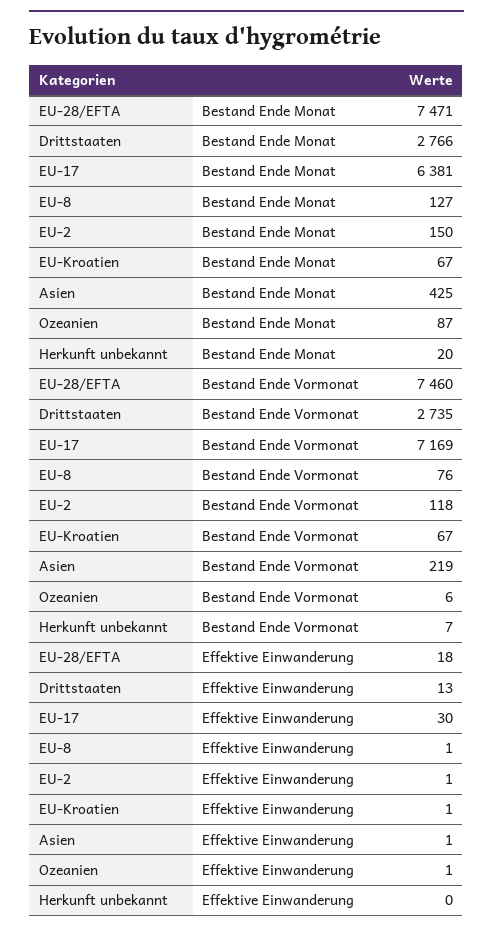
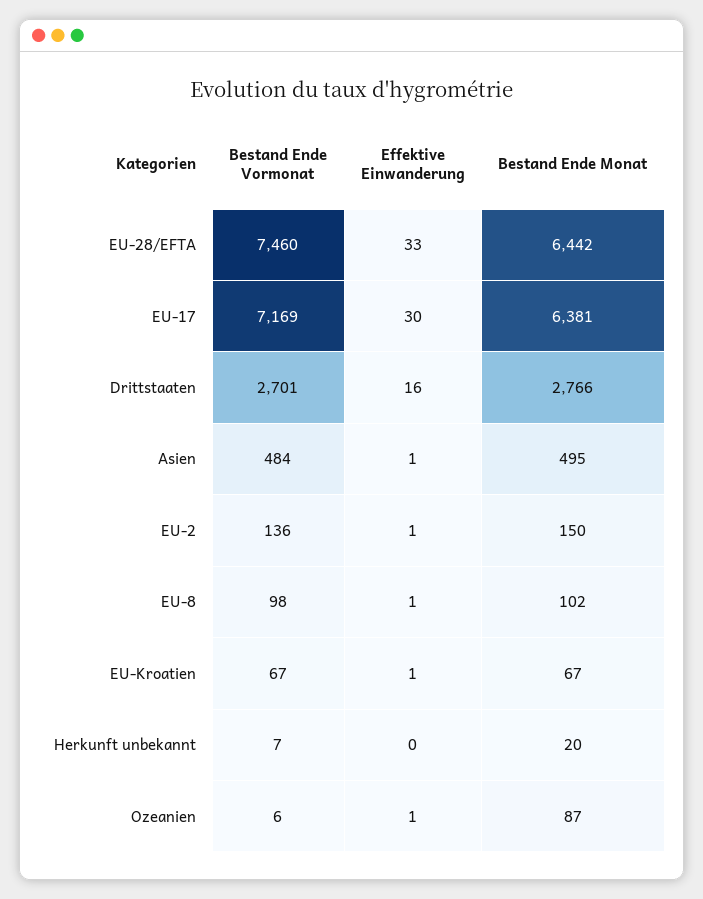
EU-28/EFTA, Bestand Ende Monat: 7471 -> 6442
EU-8, Bestand Ende Monat: 127 -> 102
Asien, Bestand Ende Monat: 425 -> 495
Drittstaaten, Bestand Ende Vormonat: 2735 -> 2701
EU-8, Bestand Ende Vormonat: 76 -> 98
EU-2, Bestand Ende Vormonat: 118 -> 136
Asien, Bestand Ende Vormonat: 219 -> 484
EU-28/EFTA, Effektive Einwanderung: 18 -> 33
Drittstaaten, Effektive Einwanderung: 13 -> 16

